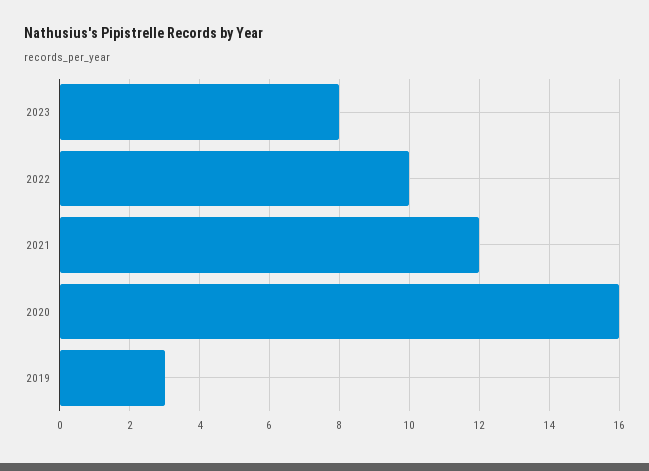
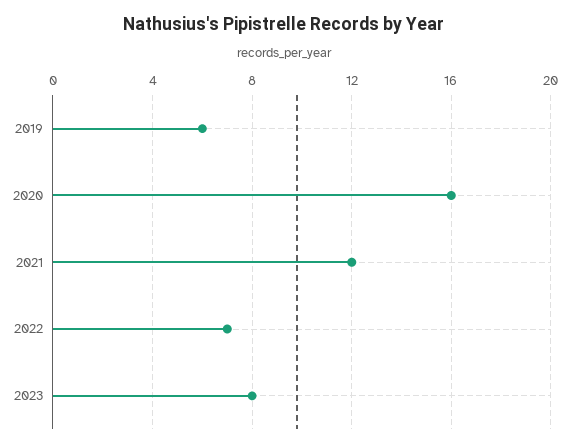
2022: 10 -> 7
2019: 3 -> 6

